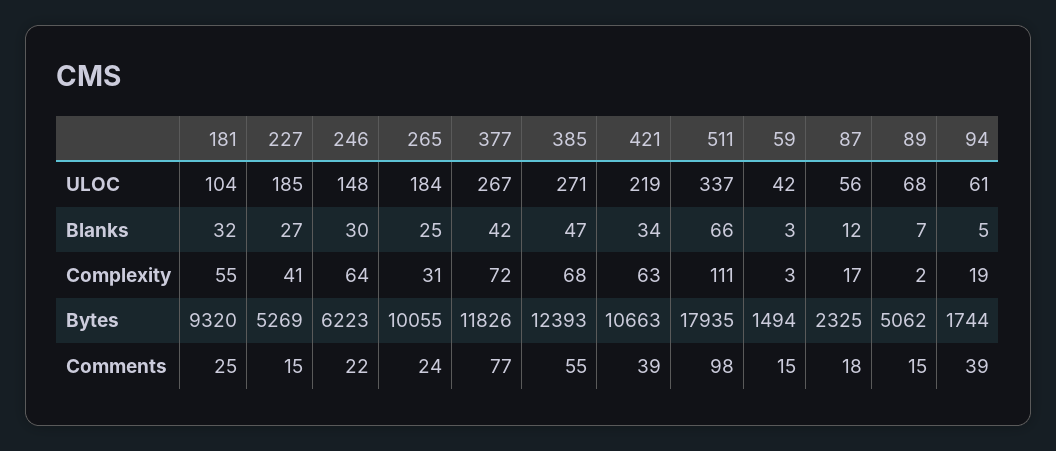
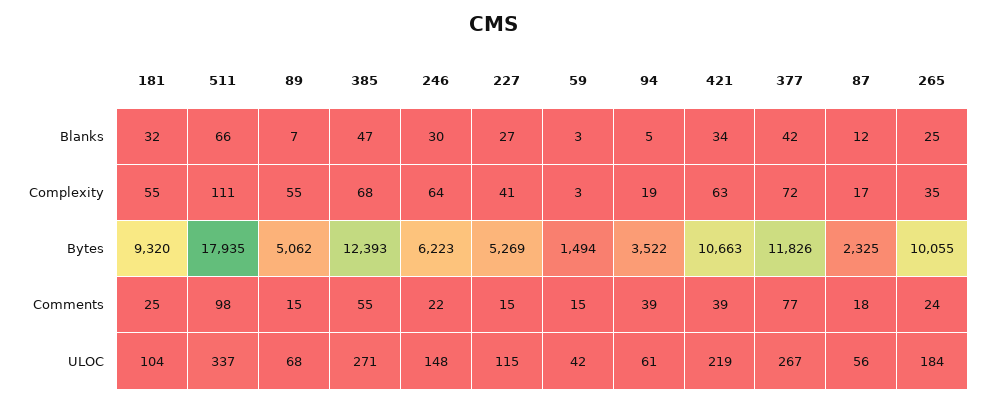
227, ULOC: 185 -> 115
265, Complexity: 31 -> 35
89, Complexity: 2 -> 55
94, Bytes: 1744 -> 3522

